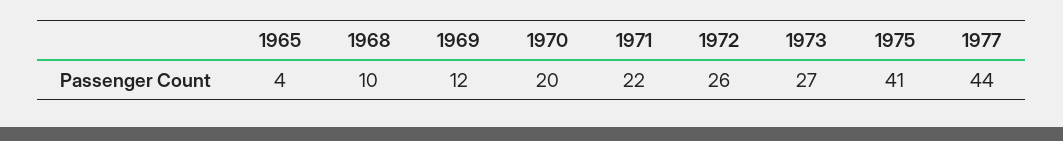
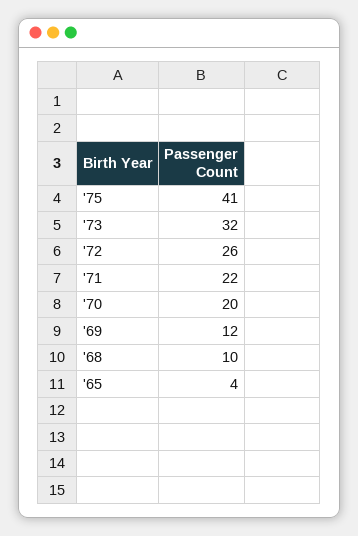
1973: 27 -> 32
1977: 44 -> none

